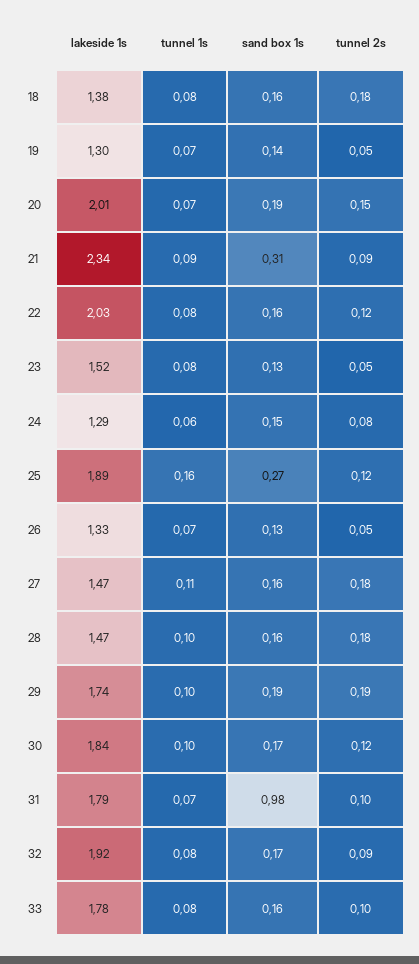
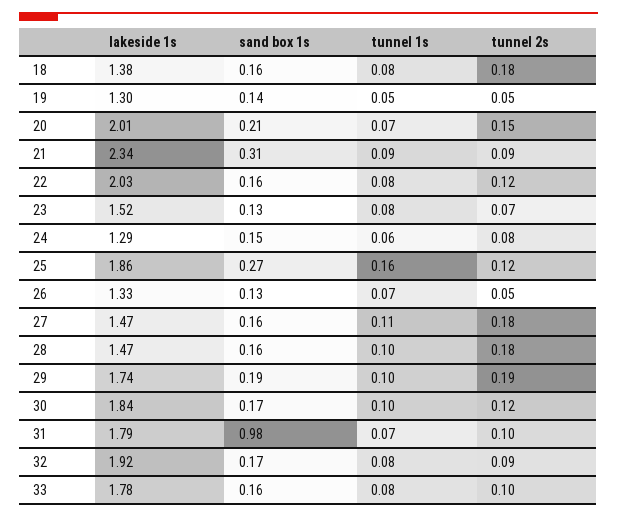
tunnel 1s, 19: 0.07 -> 0.05
sand box 1s, 20: 0.19 -> 0.21
tunnel 2s, 23: 0.05 -> 0.07
lakeside 1s, 25: 1.89 -> 1.86

